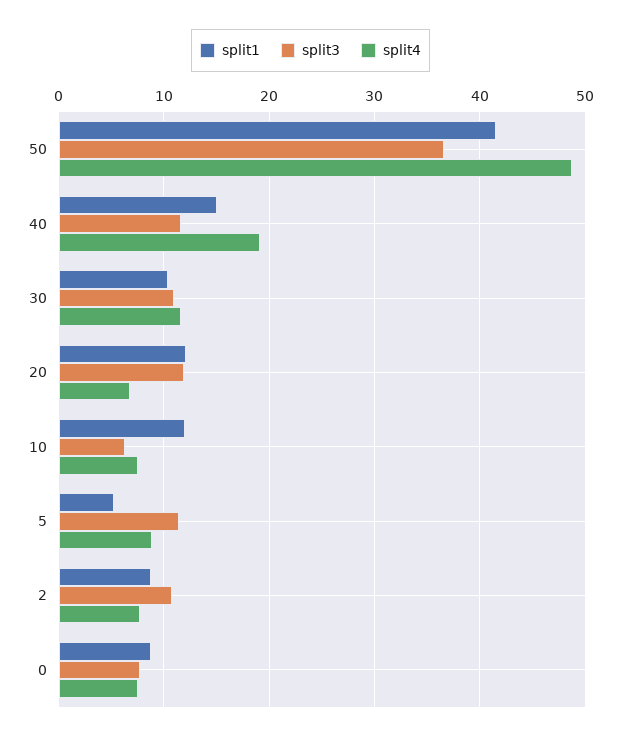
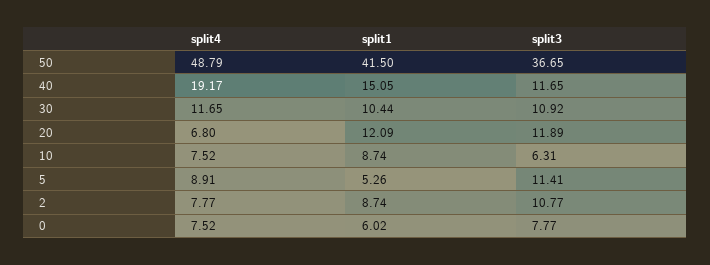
split1, 10: 12 -> 8.74
split1, 0: 9 -> 6.02

